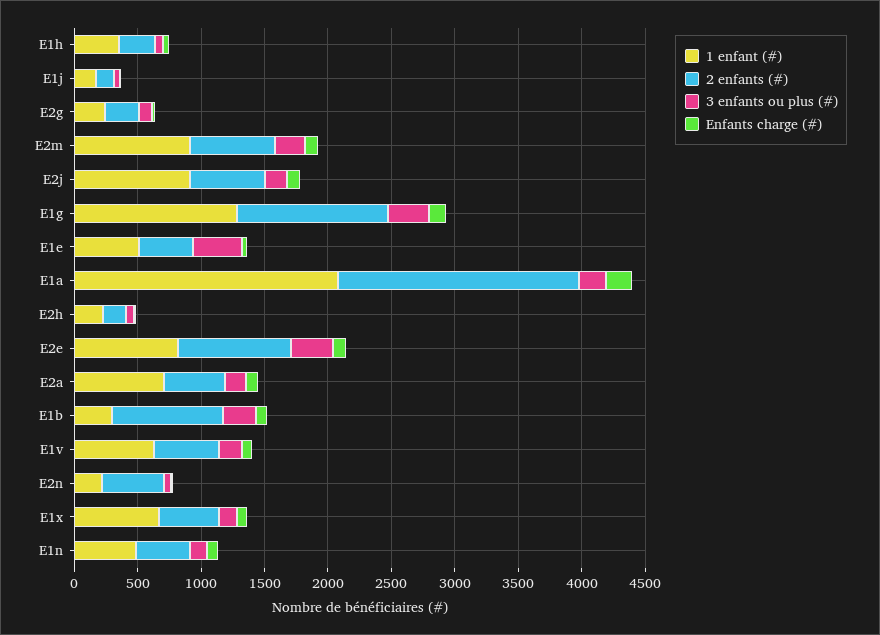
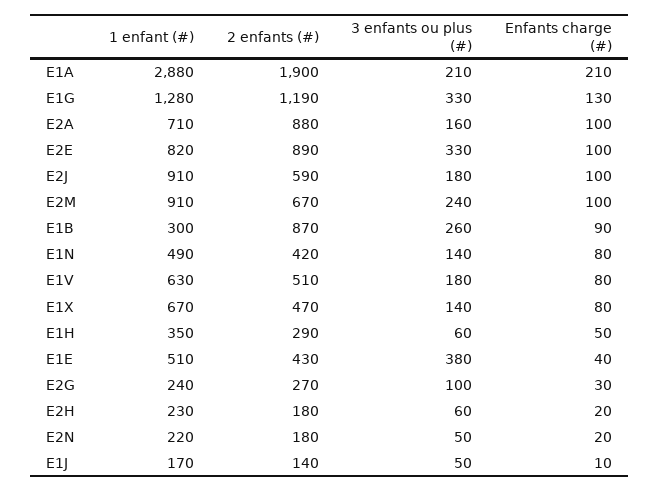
1 enfant (#), E1a: 2100 -> 2880
2 enfants (#), E2a: 500 -> 880
2 enfants (#), E2n: 500 -> 180

